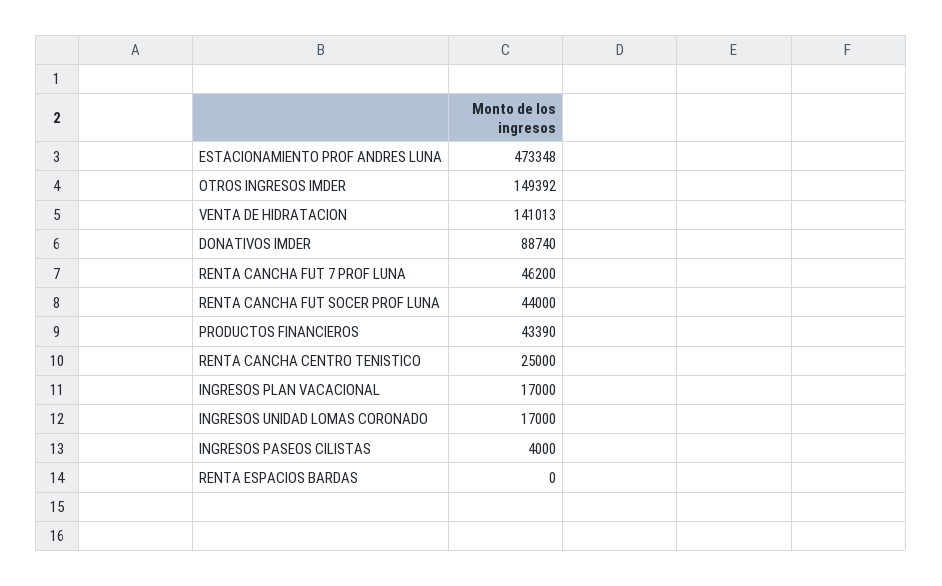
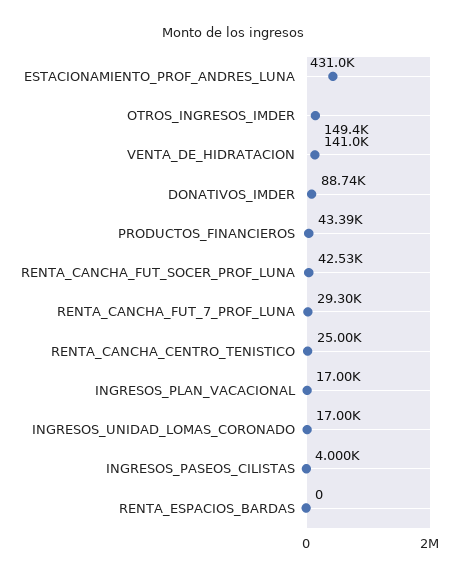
ESTACIONAMIENTO PROF ANDRES LUNA: 473348 -> 431000
RENTA CANCHA FUT 7 PROF LUNA: 46200 -> 29300
RENTA CANCHA FUT SOCER PROF LUNA: 44000 -> 42530

